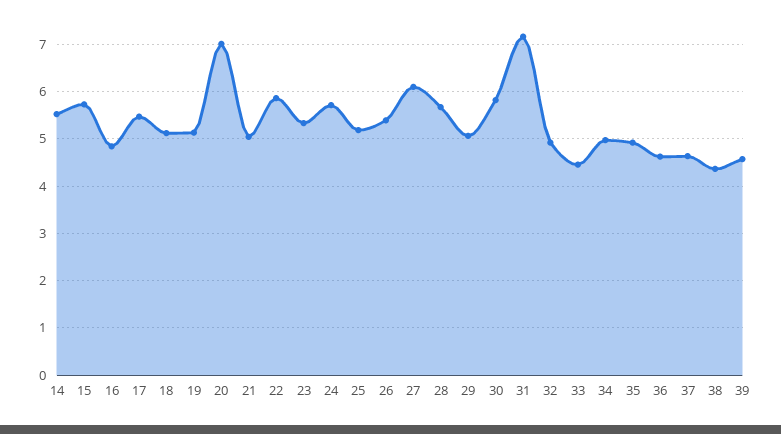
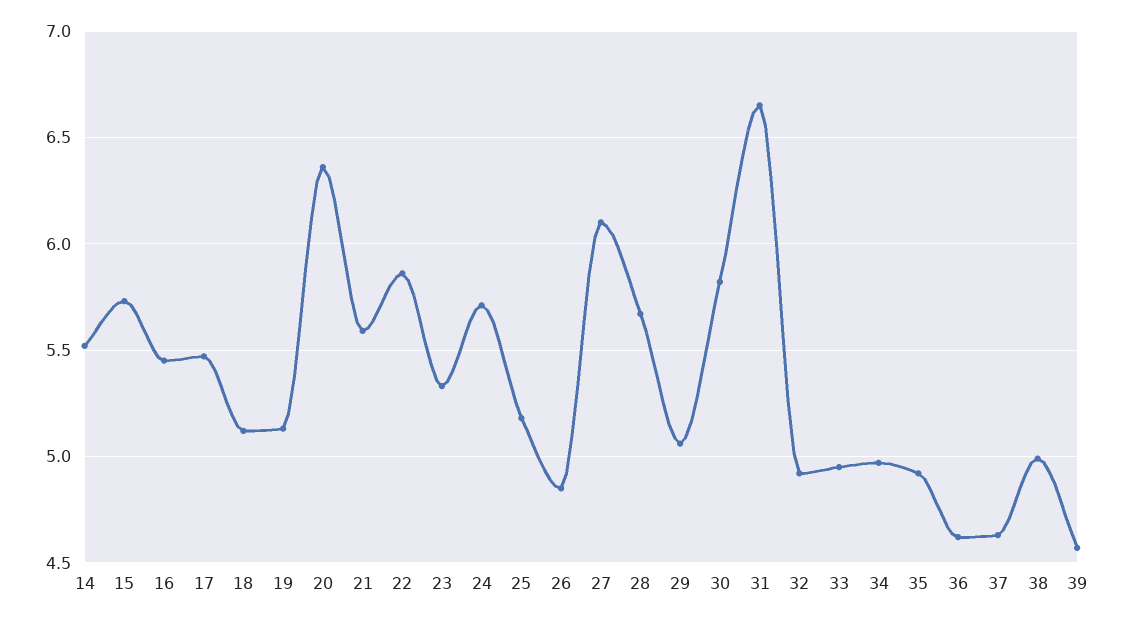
16: 4.8 -> 5.45
20: 7 -> 6.35
21: 5 -> 5.6
26: 5.4 -> 4.85
31: 7.2 -> 6.65
33: 4.4 -> 4.95
38: 4.4 -> 5

